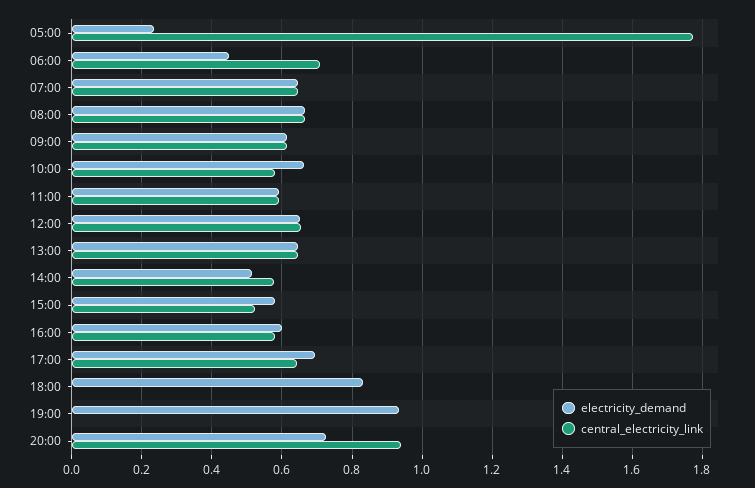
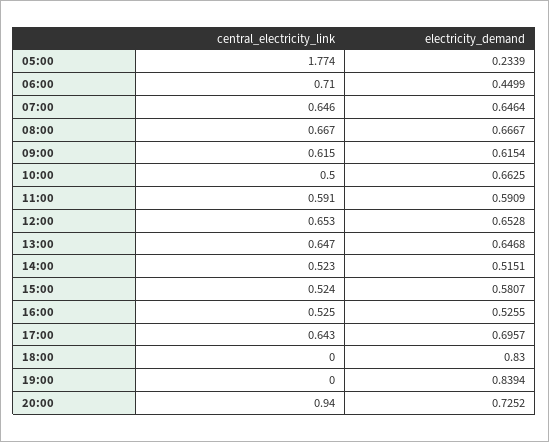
central_electricity_link, 10:00: 0.58 -> 0.5
central_electricity_link, 14:00: 0.58 -> 0.523
electricity_demand, 16:00: 0.6 -> 0.5255
central_electricity_link, 16:00: 0.58 -> 0.525
electricity_demand, 19:00: 0.94 -> 0.8394

